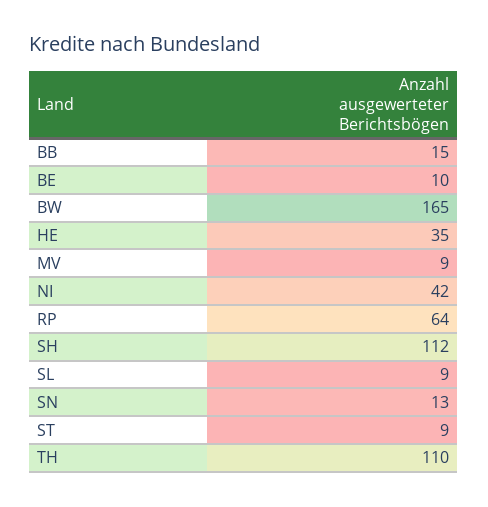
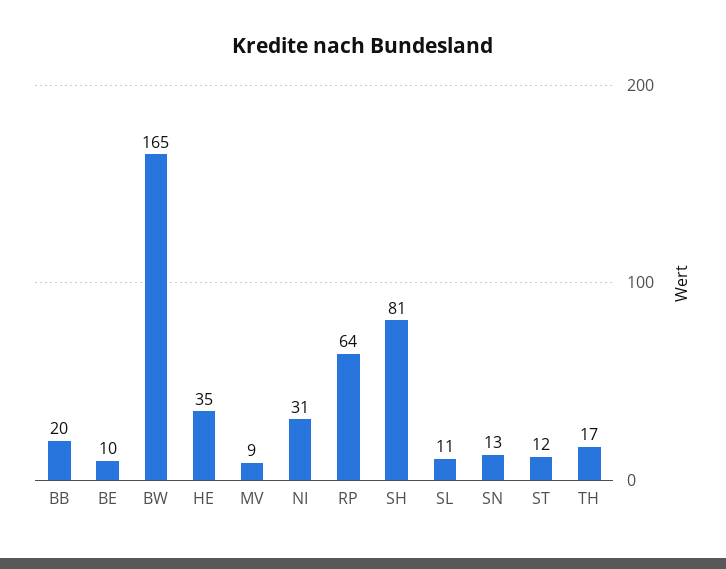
BB: 15 -> 20
NI: 42 -> 31
SH: 112 -> 81
SL: 9 -> 11
ST: 9 -> 12
TH: 110 -> 17

